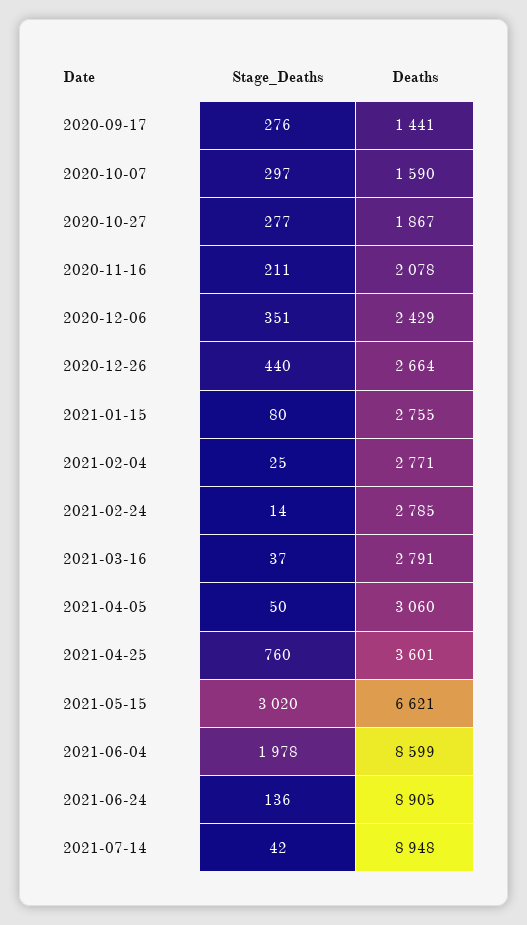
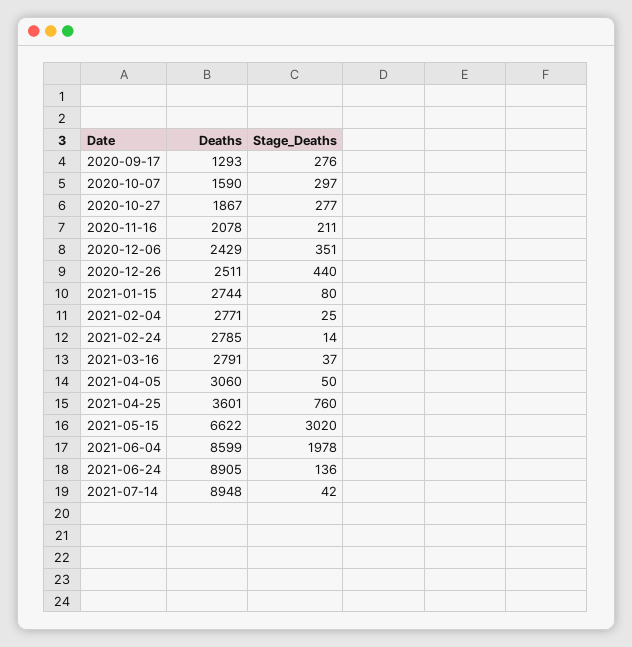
Deaths, 2020-09-17: 1441 -> 1293
Deaths, 2020-12-26: 2664 -> 2511
Deaths, 2021-01-15: 2755 -> 2744
Deaths, 2021-05-15: 6621 -> 6622

